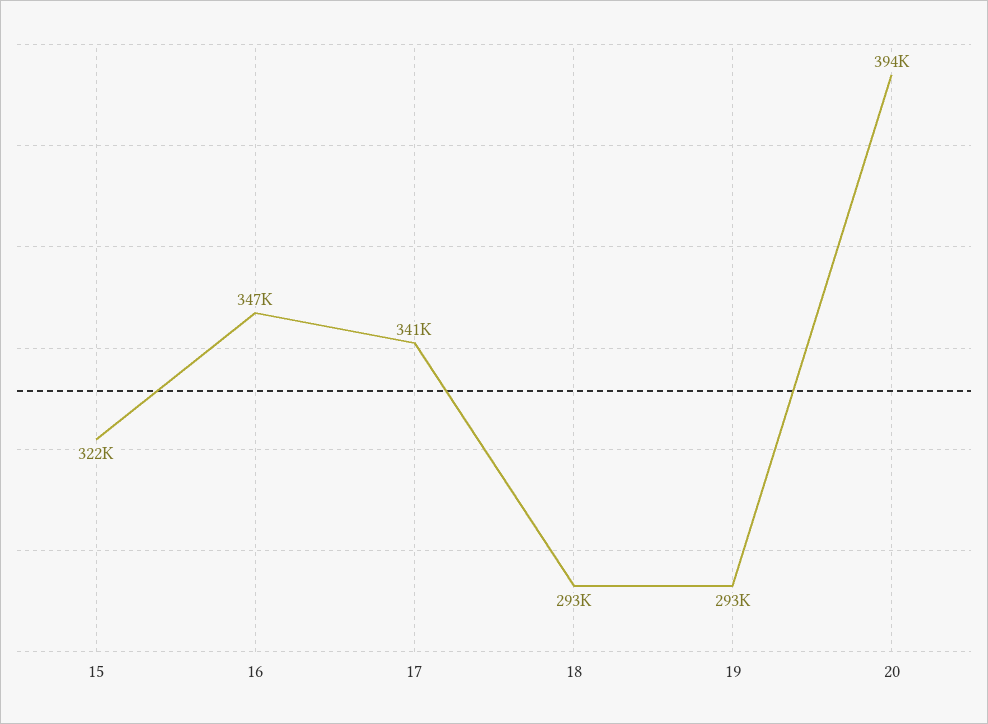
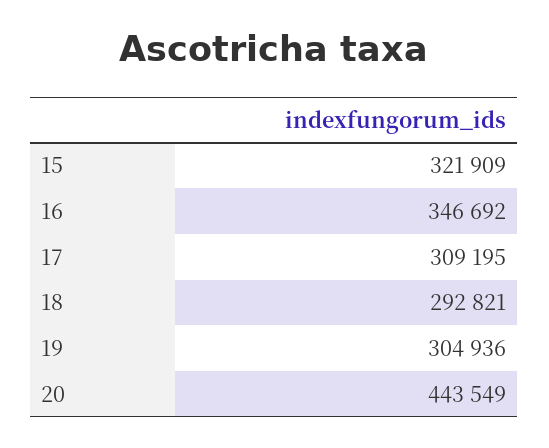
17: 341000 -> 309195
19: 293000 -> 304936
20: 394000 -> 443549

